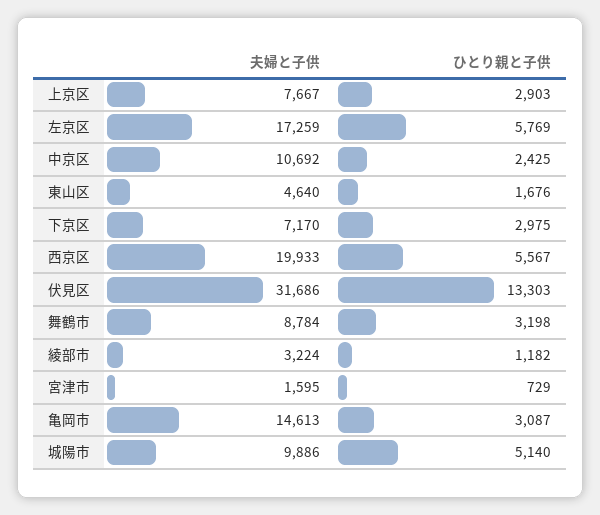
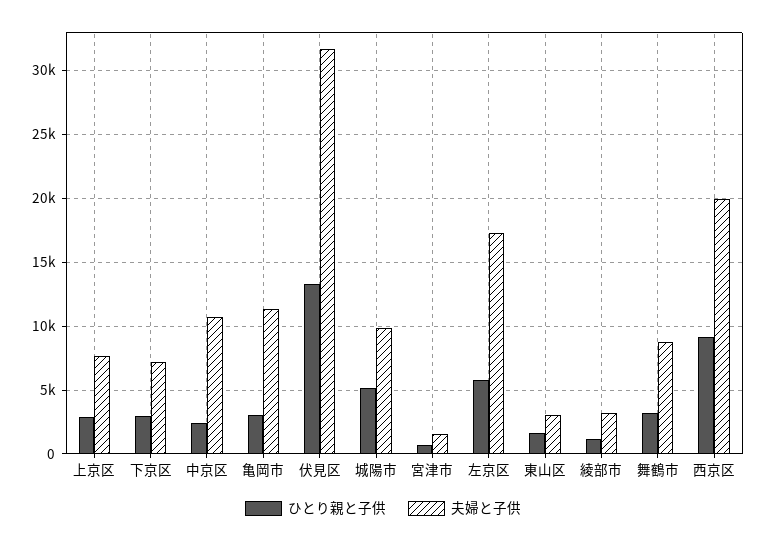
夫婦と子供, 東山区: 4640 -> 3000
ひとり親と子供, 西京区: 5567 -> 9000
夫婦と子供, 亀岡市: 14613 -> 11500

